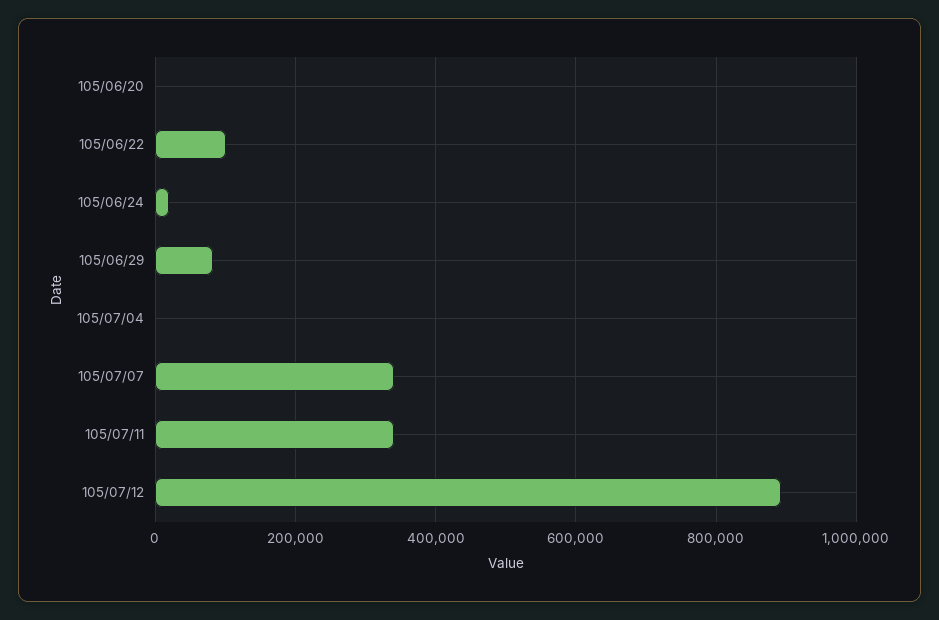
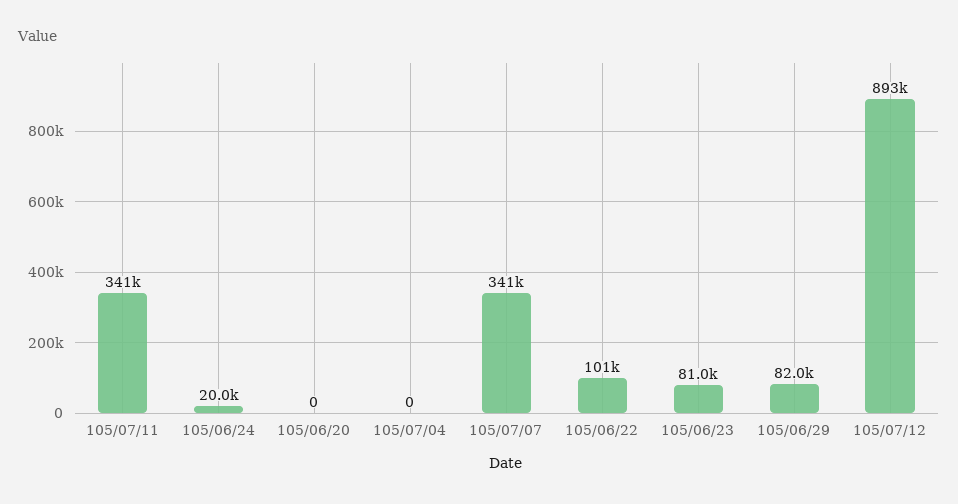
105/06/23: none -> 81000

